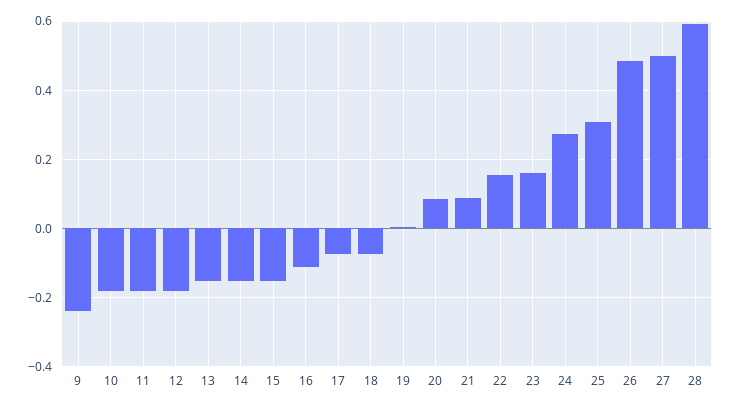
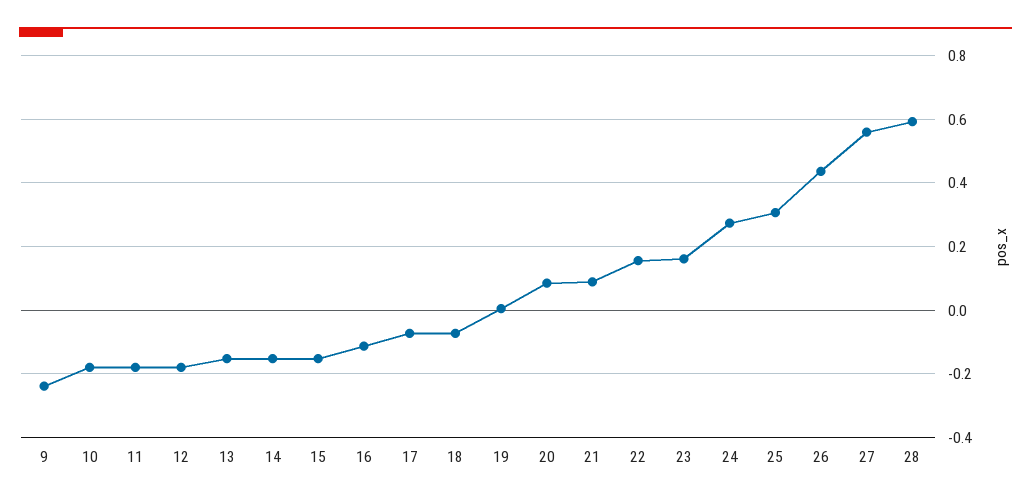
26: 0.48 -> 0.44
27: 0.5 -> 0.56

